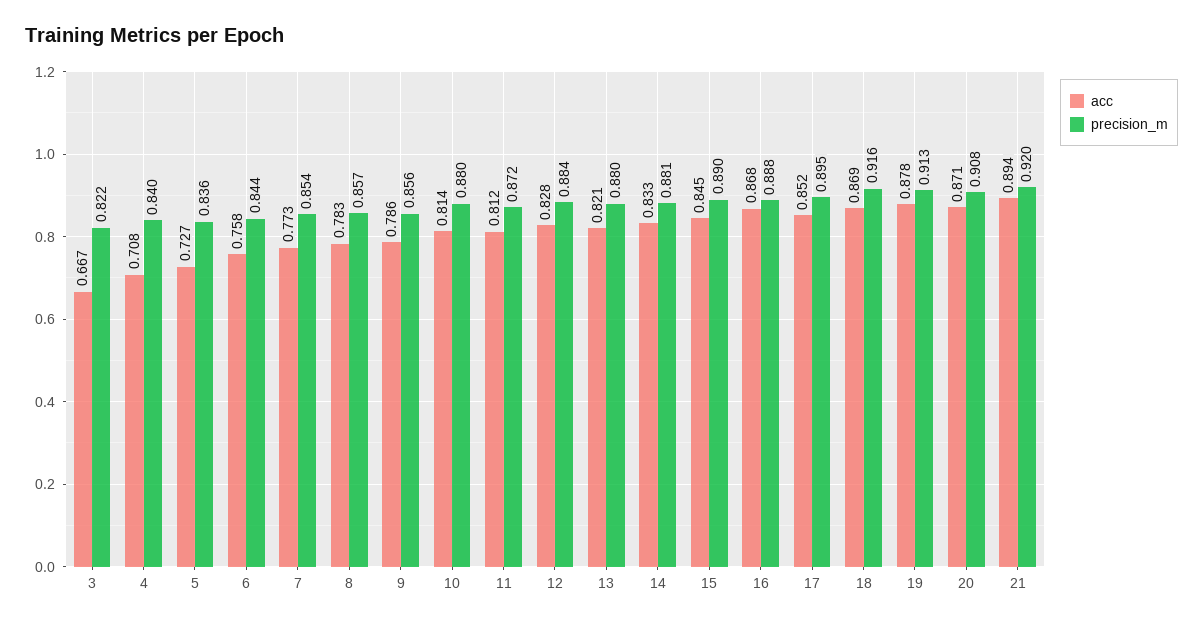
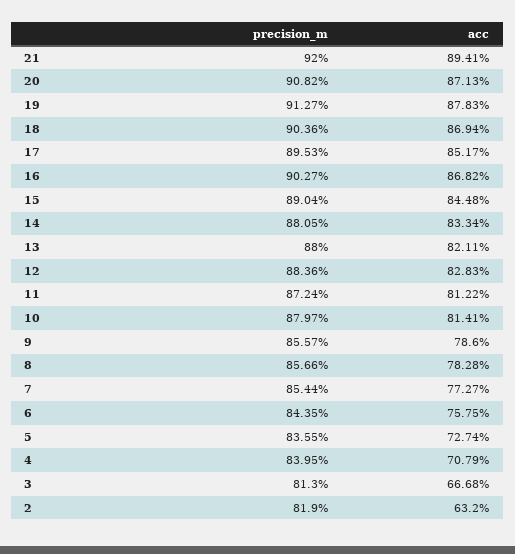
precision_m, 3: 0.822 -> 0.813
precision_m, 16: 0.888 -> 0.9027
precision_m, 18: 0.916 -> 0.9036
precision_m, 2: none -> 0.819
acc, 2: none -> 0.632

